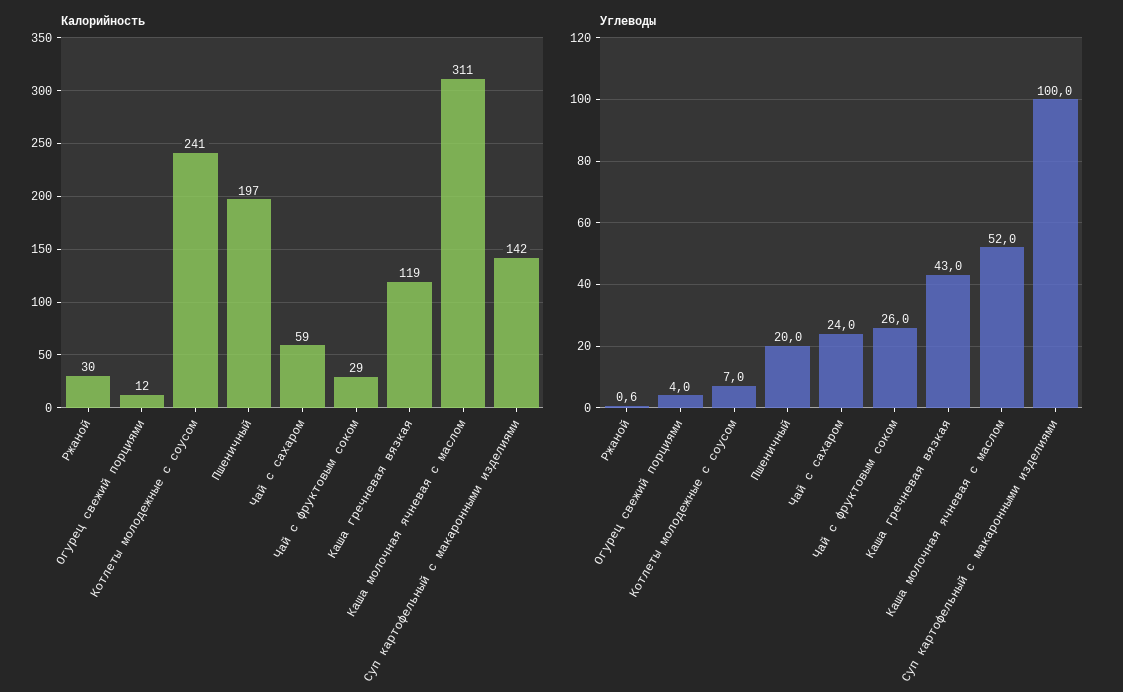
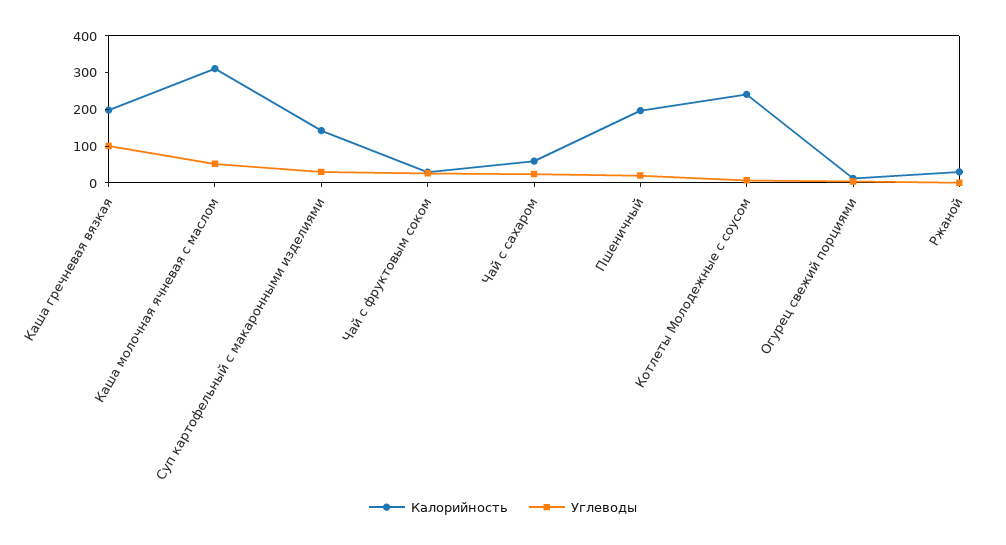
Калорийность, Каша гречневая вязкая: 119 -> 200
Углеводы, Каша гречневая вязкая: 43 -> 100
Углеводы, Суп картофельный с макаронными изделиями: 100 -> 25

